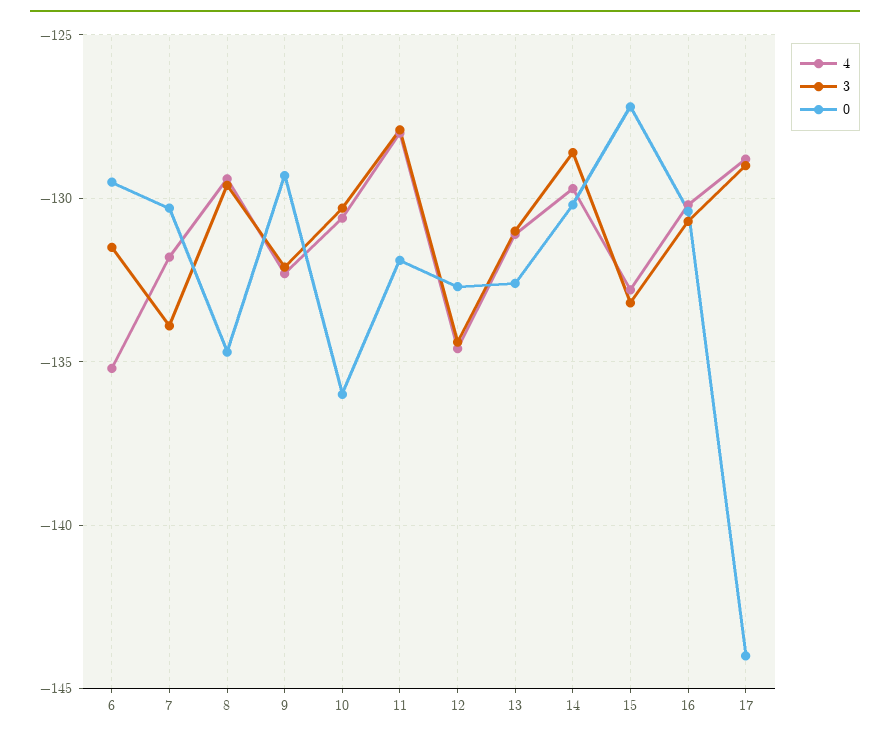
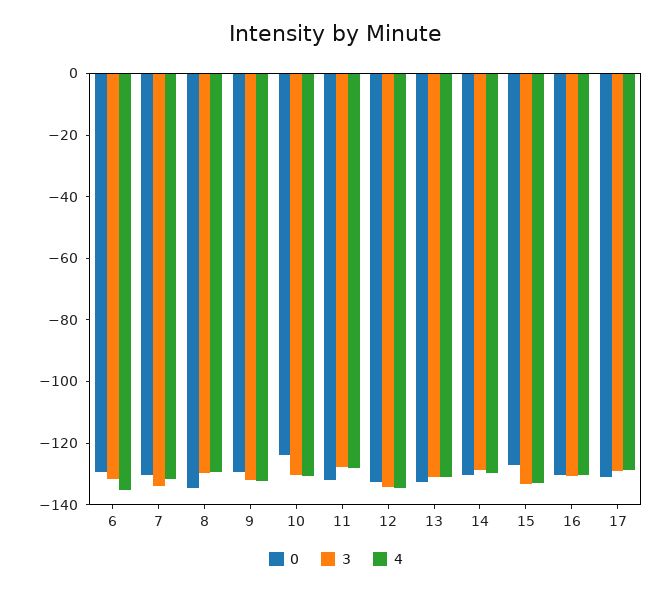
0, 10: -136 -> -125
0, 17: -144 -> -130

